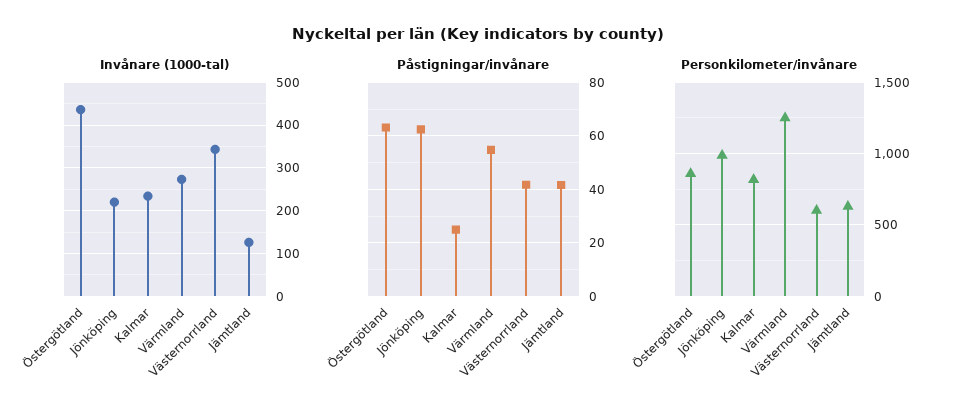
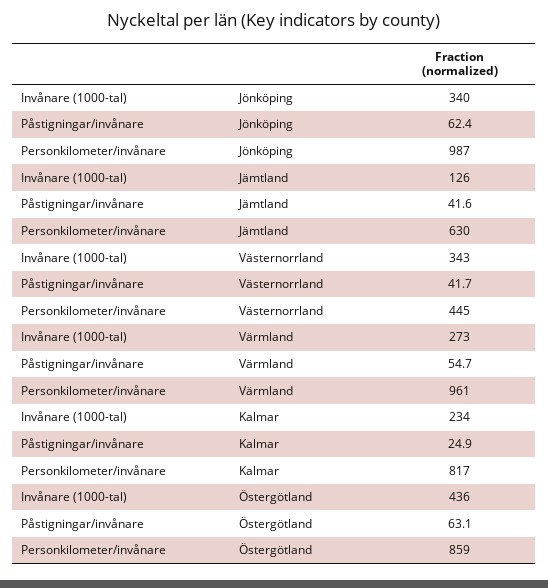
Invånare (1000-tal), Jönköping: 220 -> 340
Personkilometer/invånare, Värmland: 1250 -> 961
Personkilometer/invånare, Västernorrland: 600 -> 445

